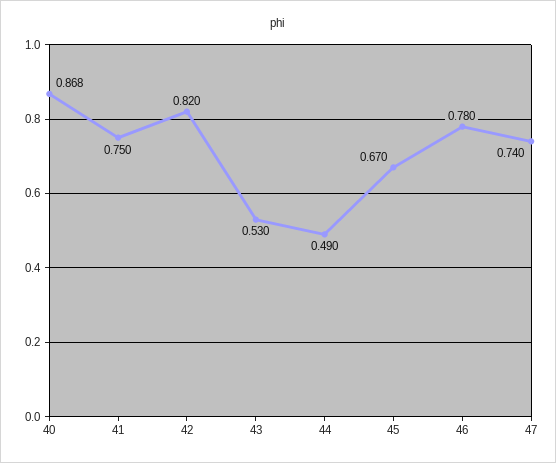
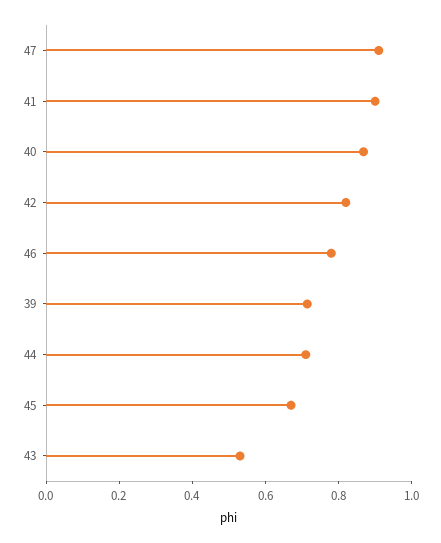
41: 0.75 -> 0.9
44: 0.49 -> 0.7
47: 0.74 -> 0.9
39: none -> 0.7

